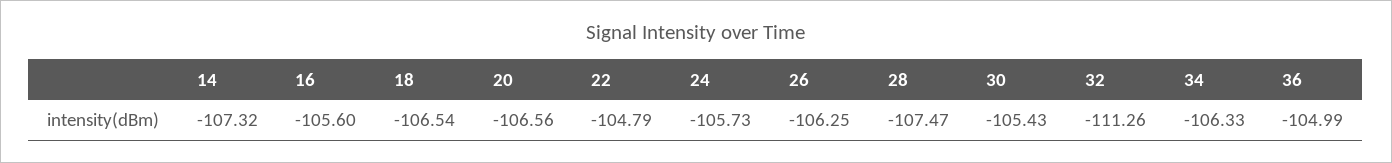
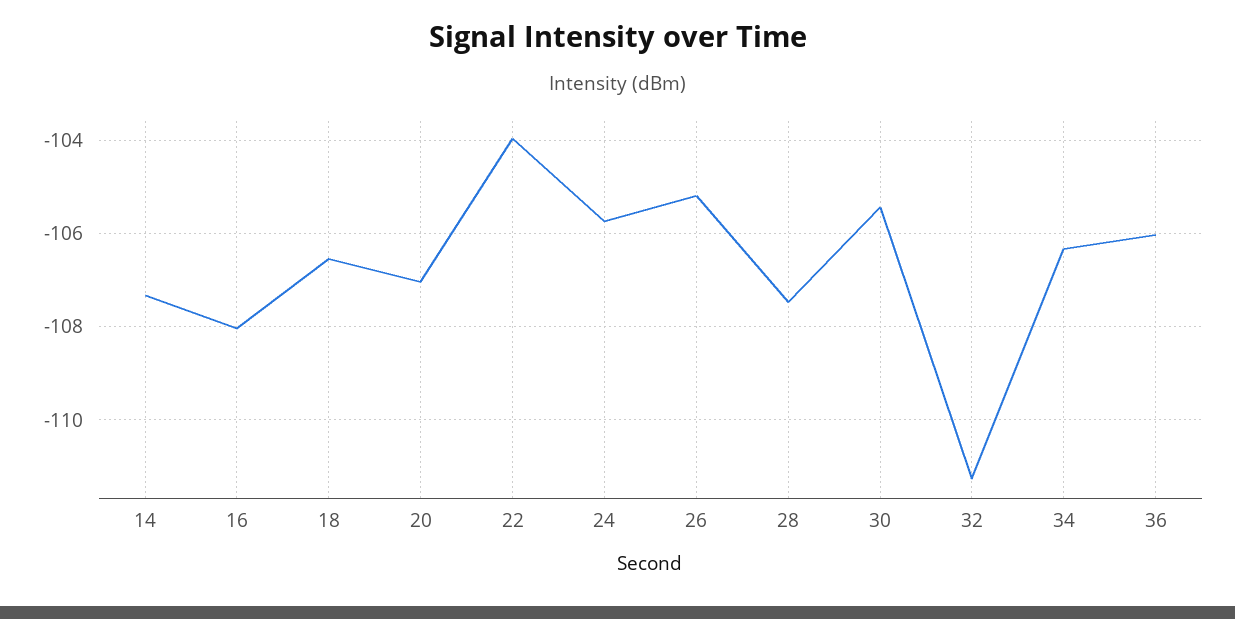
16: -105.6 -> -108
20: -106.56 -> -107
22: -104.79 -> -104
26: -106.25 -> -105.2
36: -104.99 -> -106

